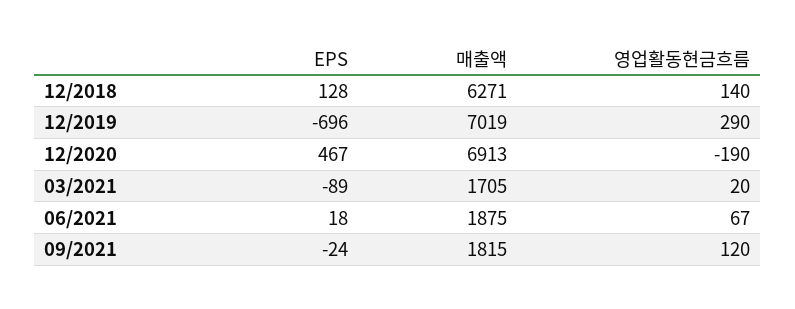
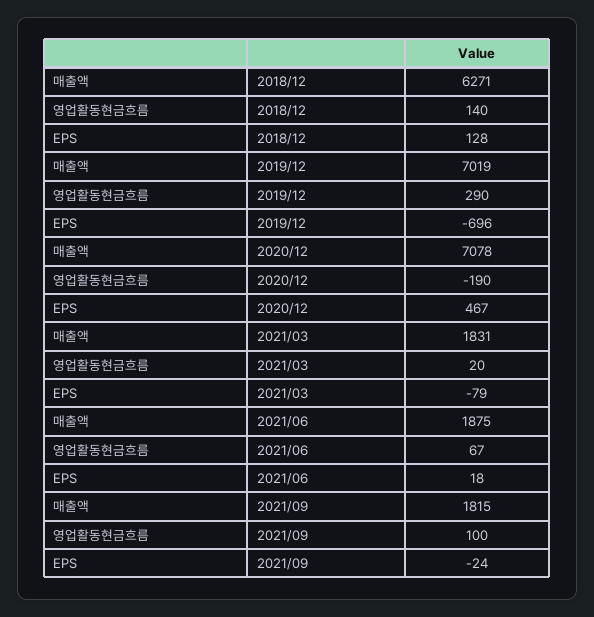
매출액, 12/2020: 6913 -> 7078
EPS, 03/2021: -89 -> -79
매출액, 03/2021: 1705 -> 1831
영업활동현금흐름, 09/2021: 120 -> 100

